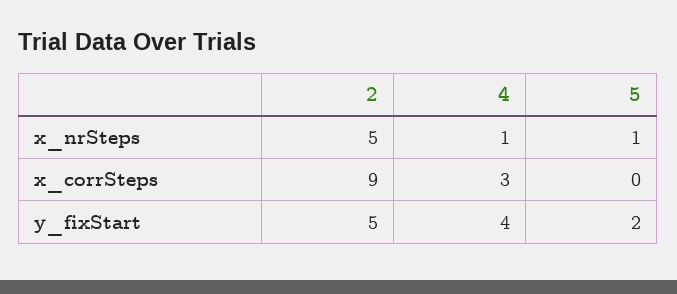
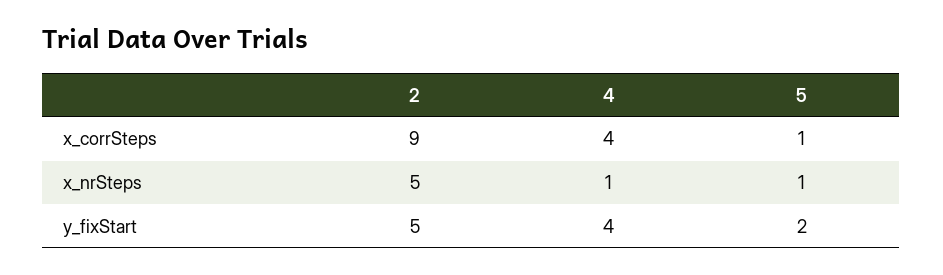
4, x_corrSteps: 3 -> 4
5, x_corrSteps: 0 -> 1

